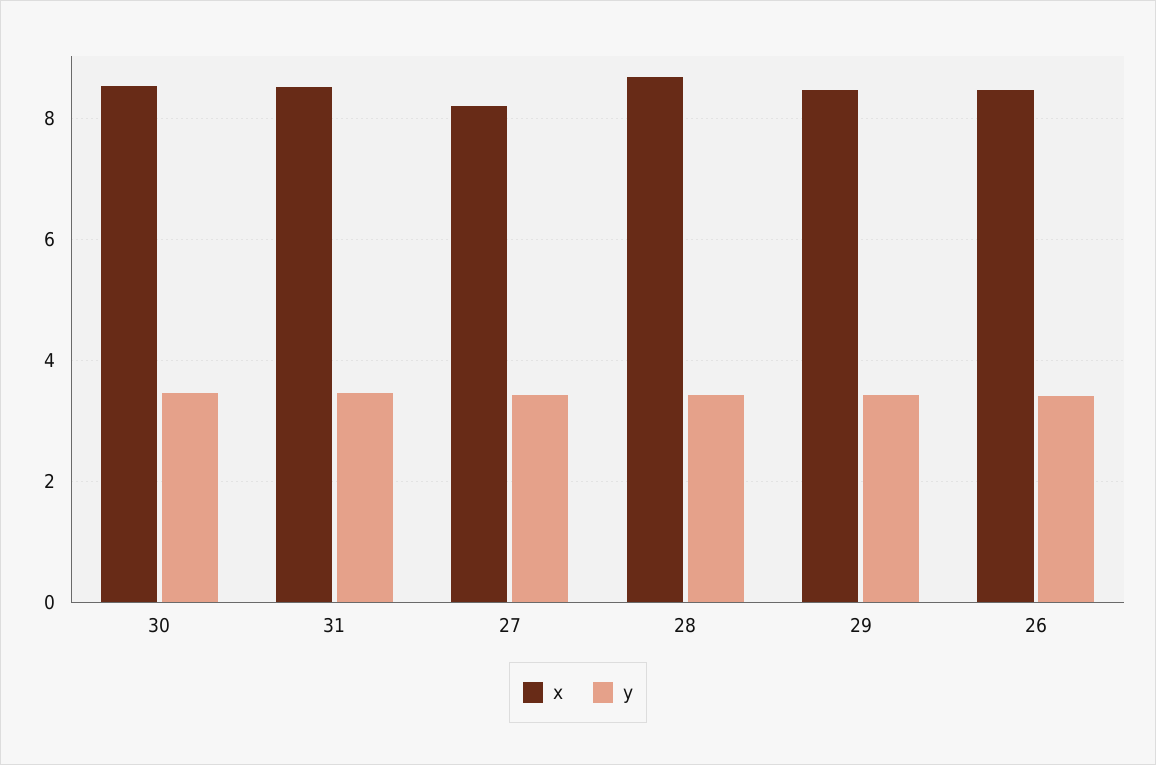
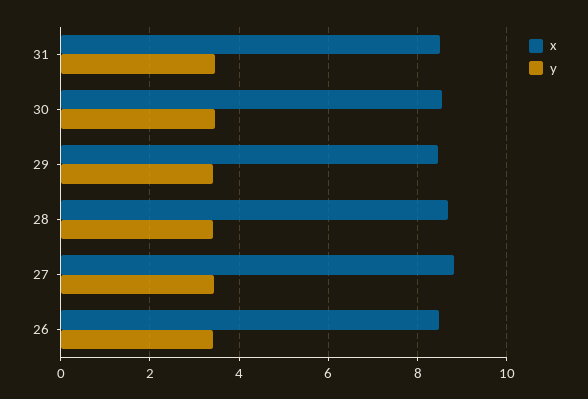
x, 27: 8.2 -> 8.8

